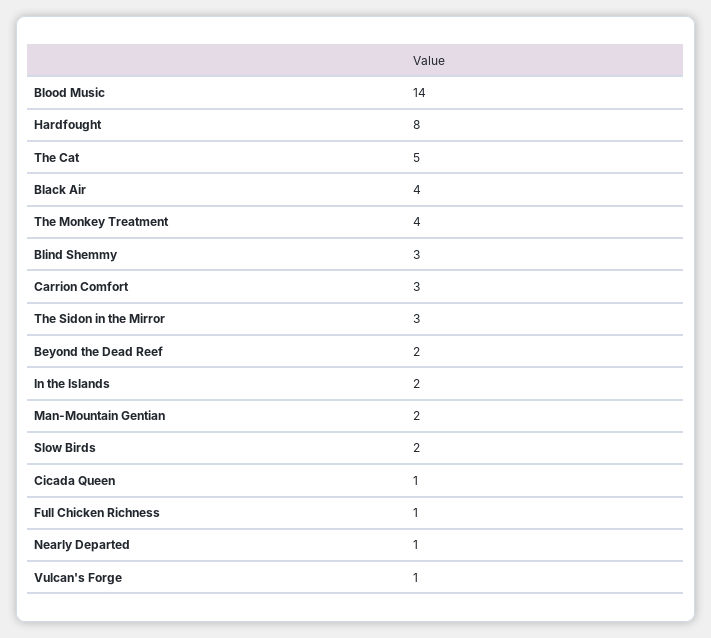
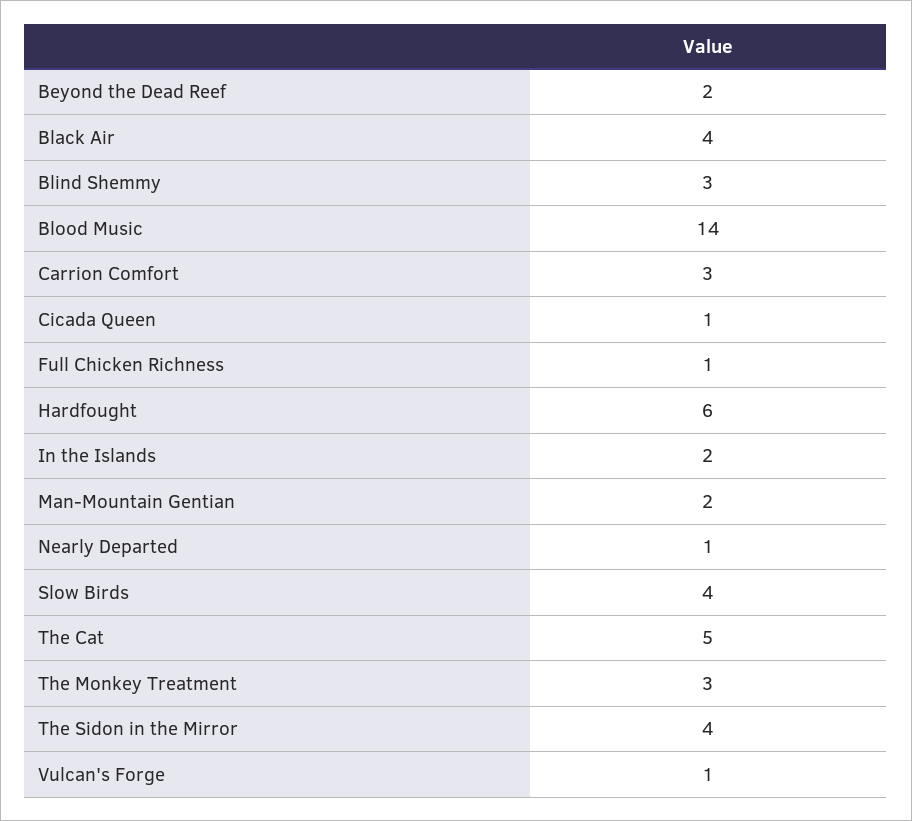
Hardfought: 8 -> 6
The Monkey Treatment: 4 -> 3
The Sidon in the Mirror: 3 -> 4
Slow Birds: 2 -> 4

